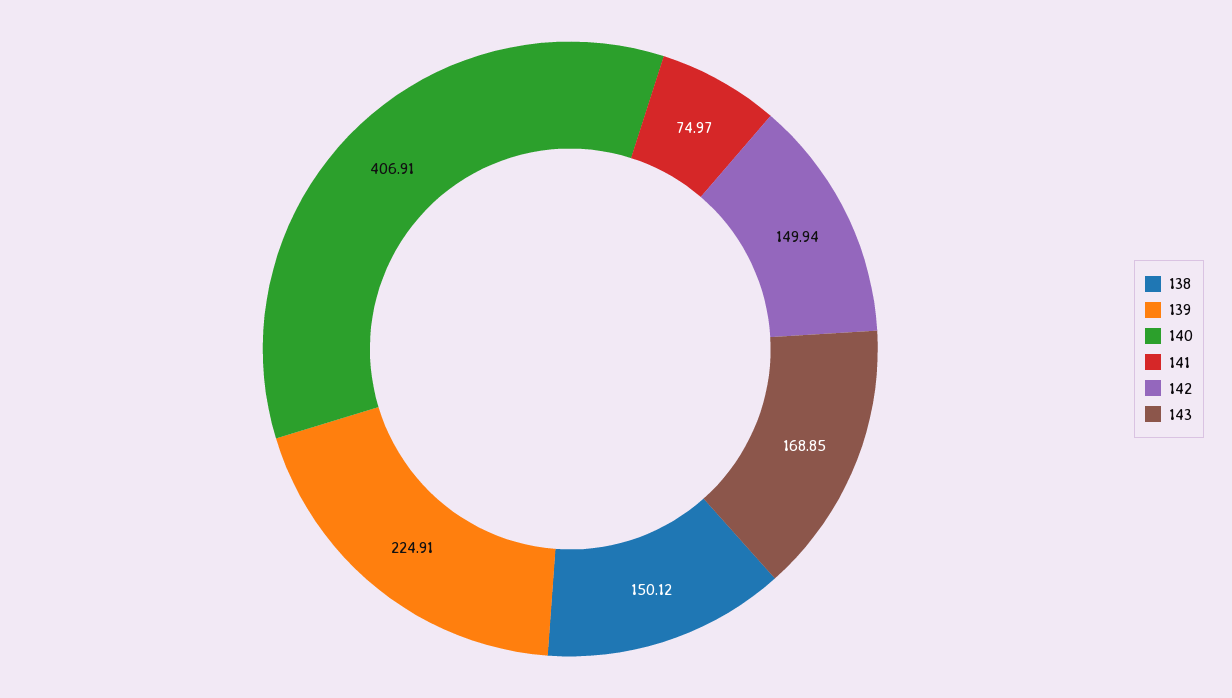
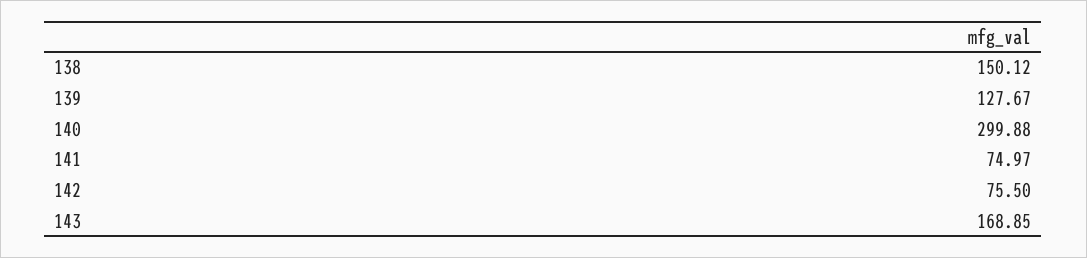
139: 224.91 -> 127.67
140: 406.91 -> 299.88
142: 149.94 -> 75.5

